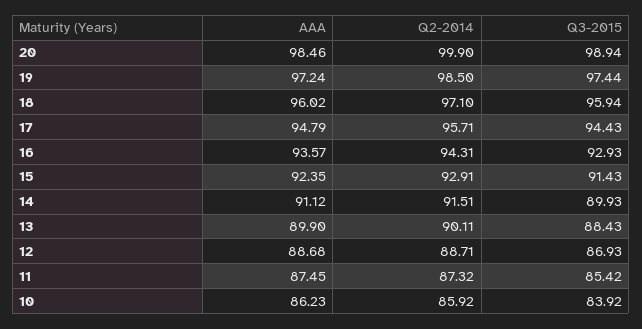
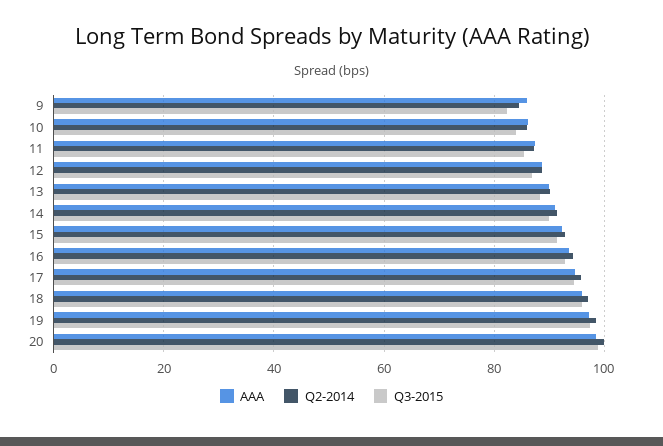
AAA, 9: none -> 86
Q2-2014, 9: none -> 84
Q3-2015, 9: none -> 82

